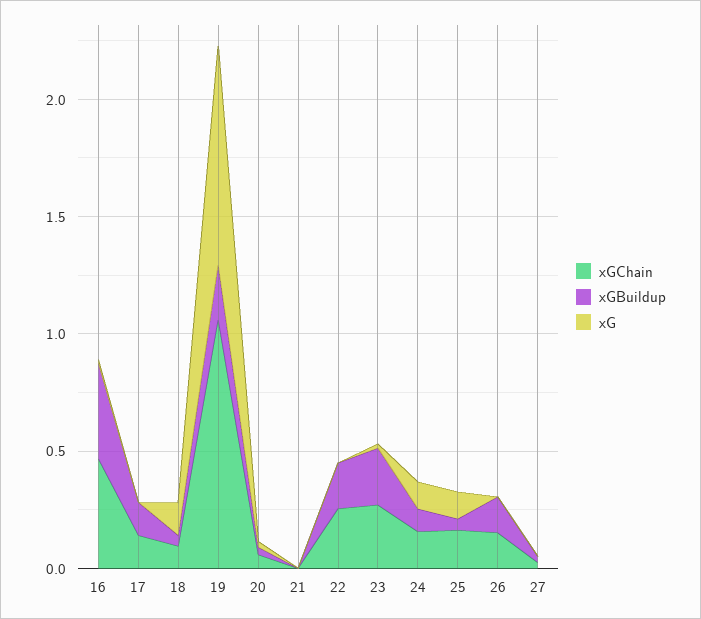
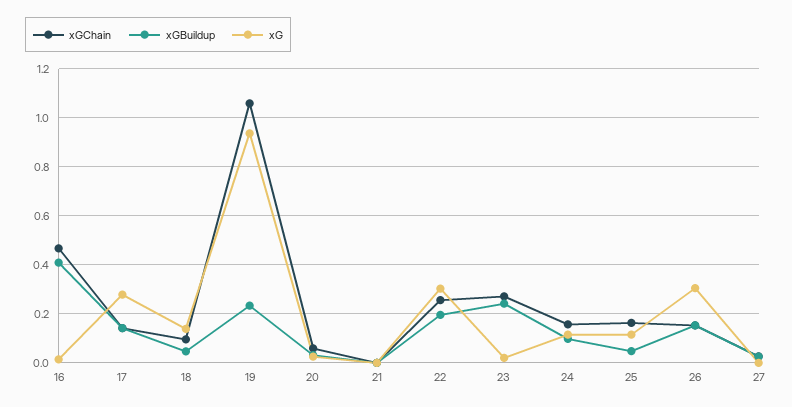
xG, 17: 0 -> 0.275
xG, 22: 0 -> 0.3
xG, 26: 0 -> 0.3

